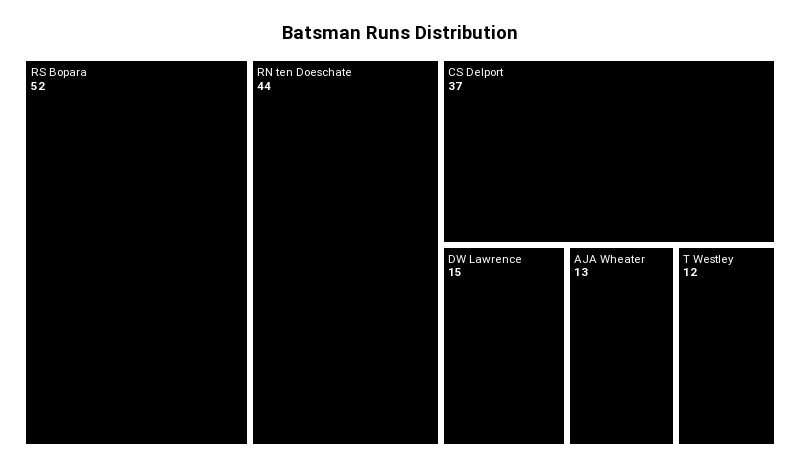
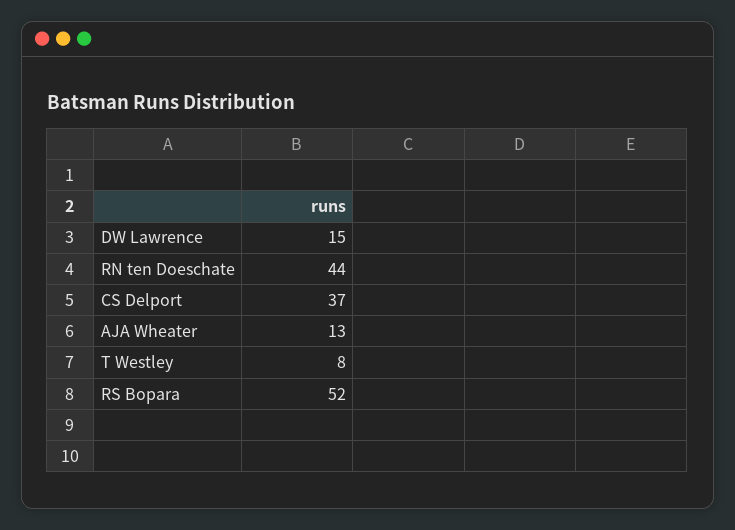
T Westley: 12 -> 8

